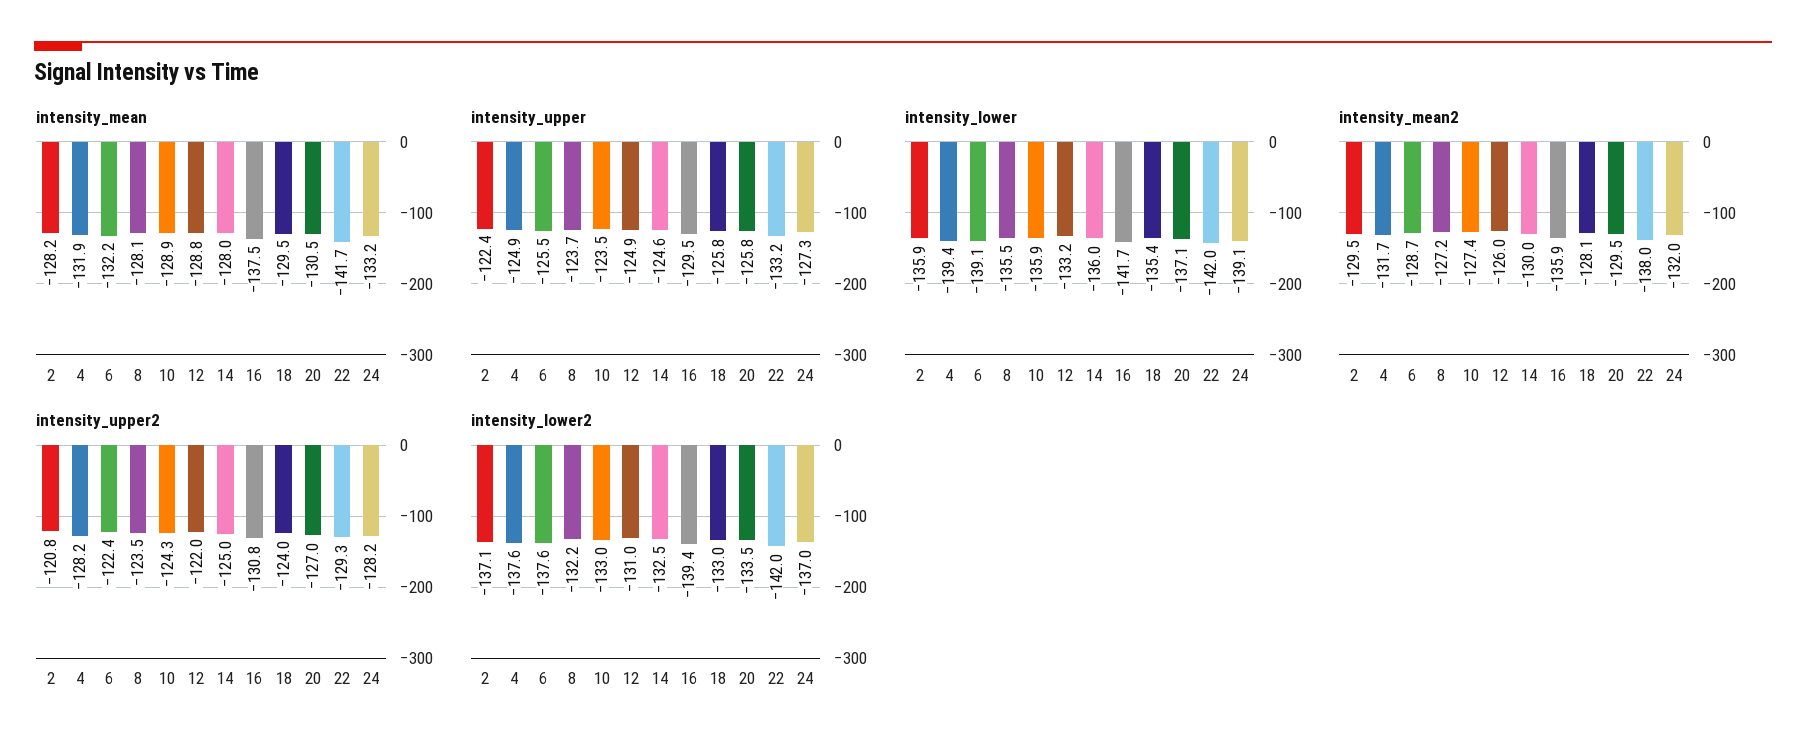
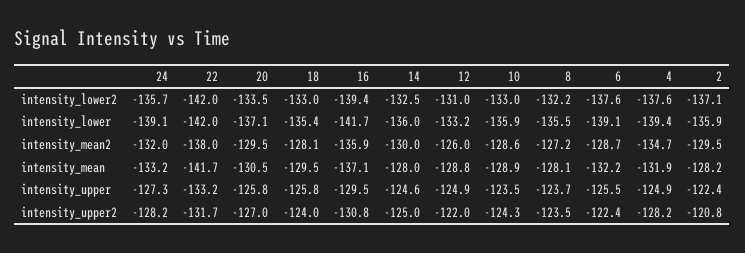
intensity_mean, 16: -137.5 -> -137.1
intensity_mean2, 4: -131.7 -> -134.7
intensity_mean2, 10: -127.4 -> -128.6
intensity_upper2, 22: -129.3 -> -131.7
intensity_lower2, 24: -137 -> -135.7

